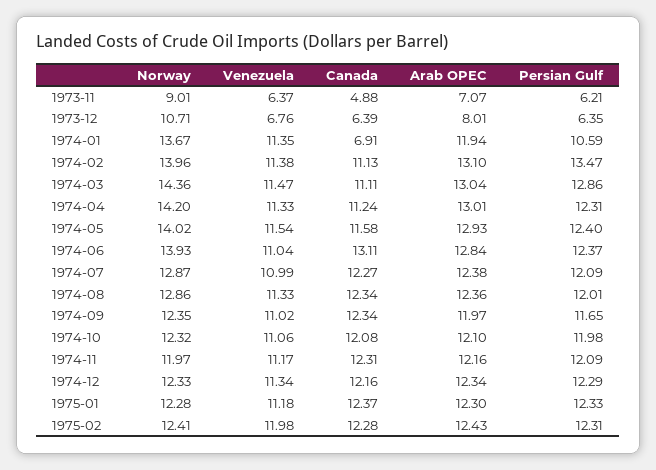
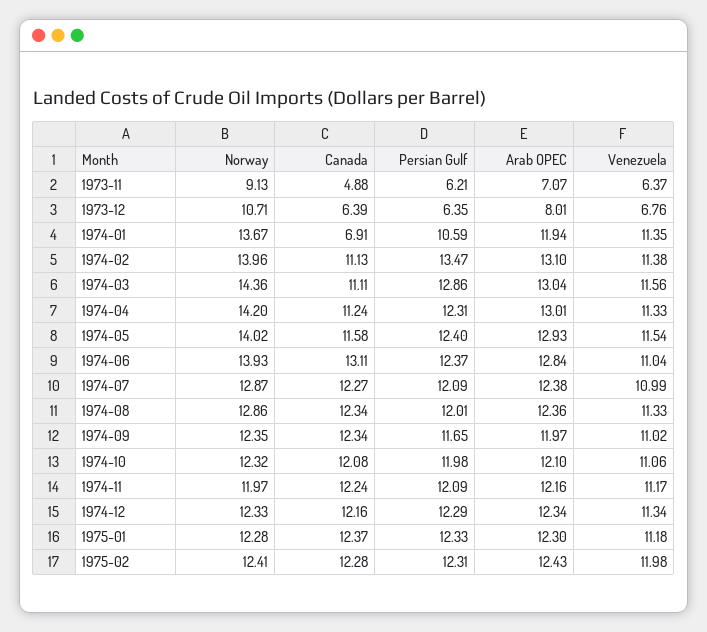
Norway, 1973-11: 9.01 -> 9.13
Venezuela, 1974-03: 11.47 -> 11.56
Canada, 1974-11: 12.31 -> 12.24

